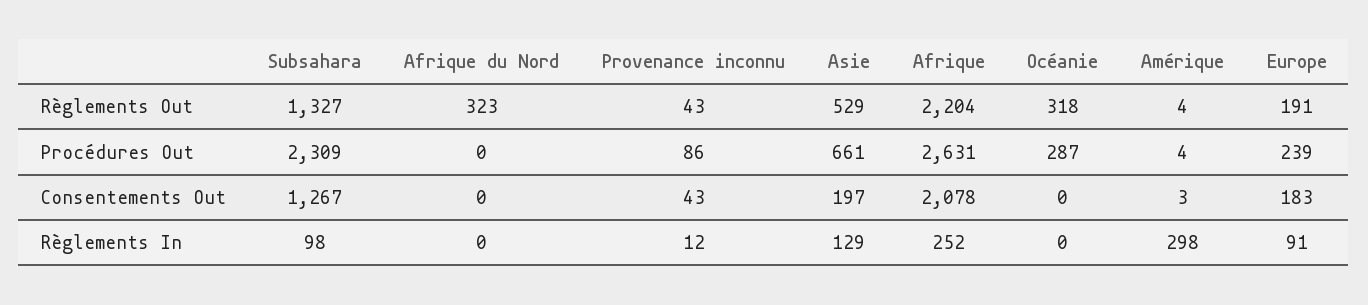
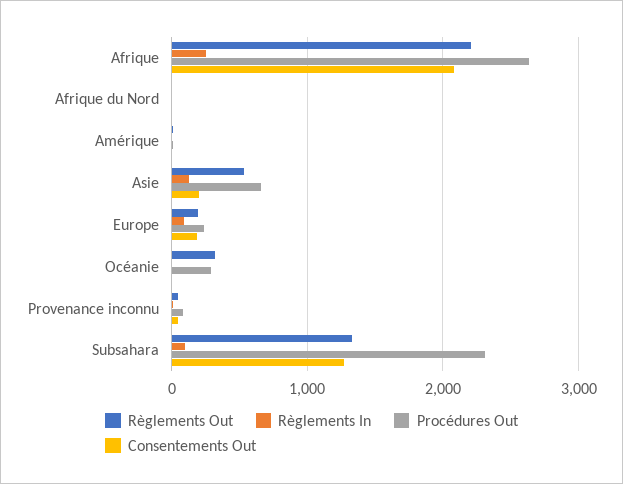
Règlements Out, Afrique du Nord: 323 -> 0
Règlements In, Amérique: 298 -> 0

